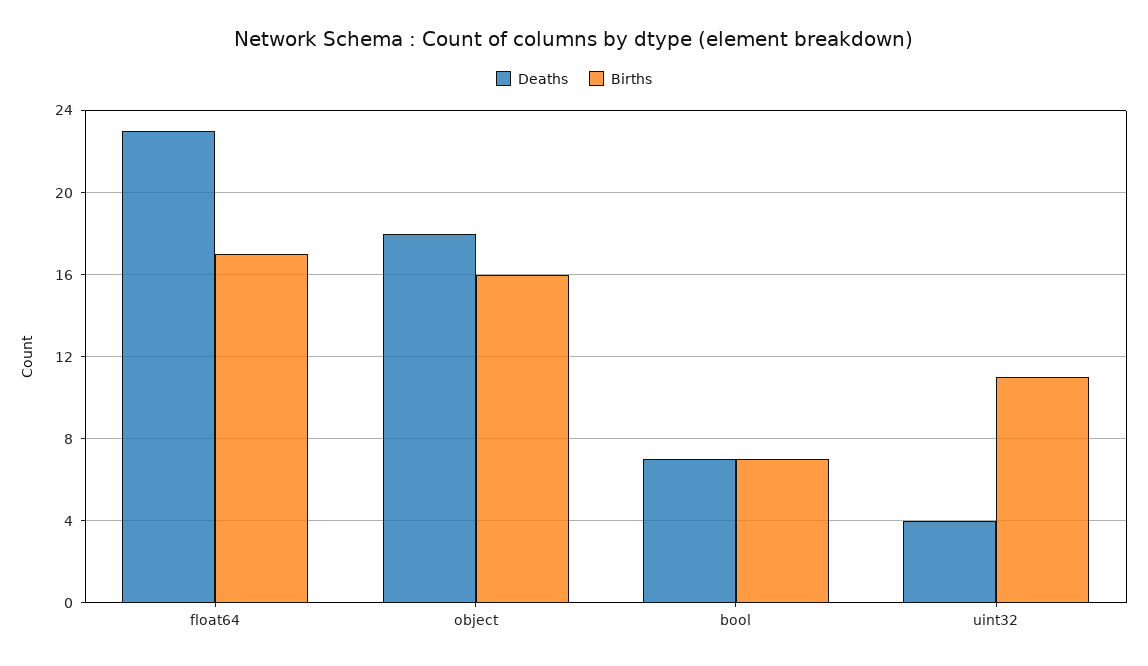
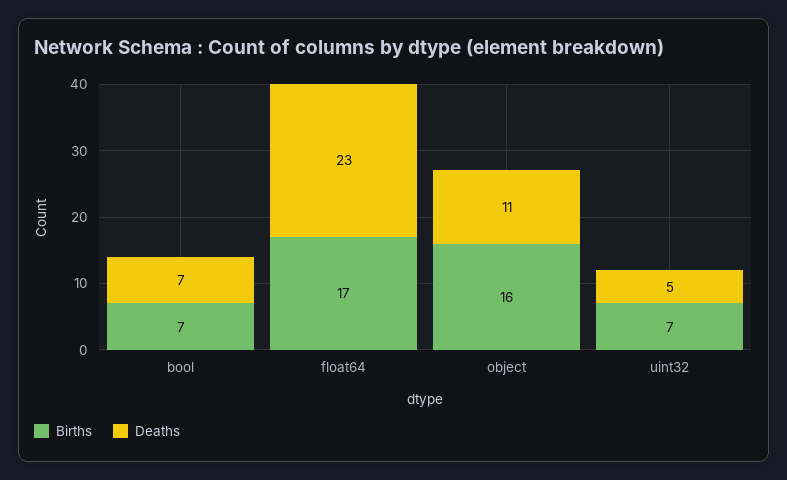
Deaths, object: 18 -> 11
Deaths, uint32: 4 -> 5
Births, uint32: 11 -> 7

